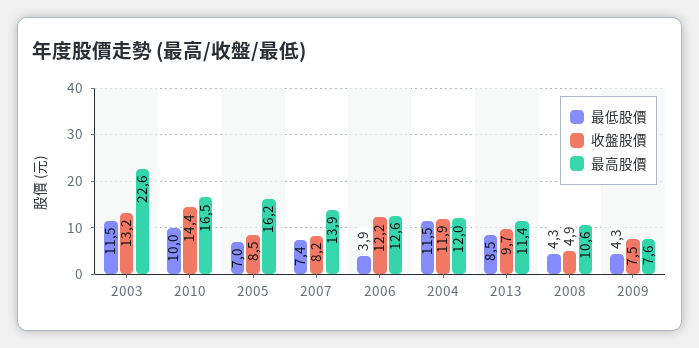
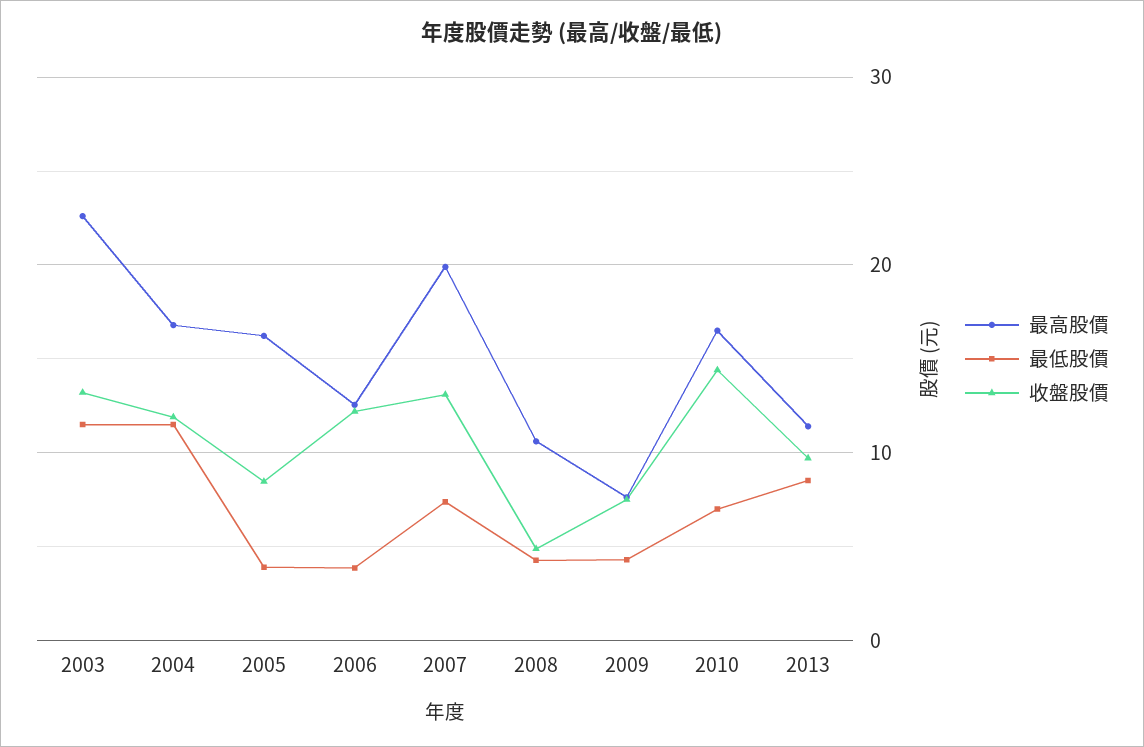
最低股價, 2010: 10 -> 7
最低股價, 2005: 7 -> 4
收盤股價, 2007: 8.2 -> 13
最高股價, 2007: 13.9 -> 20
最高股價, 2004: 12 -> 17

